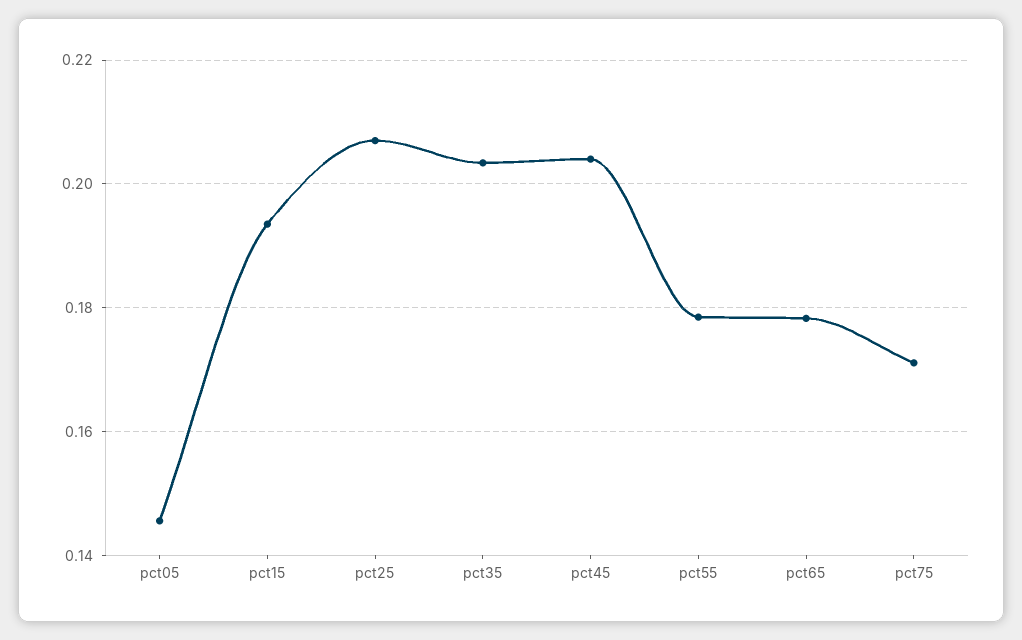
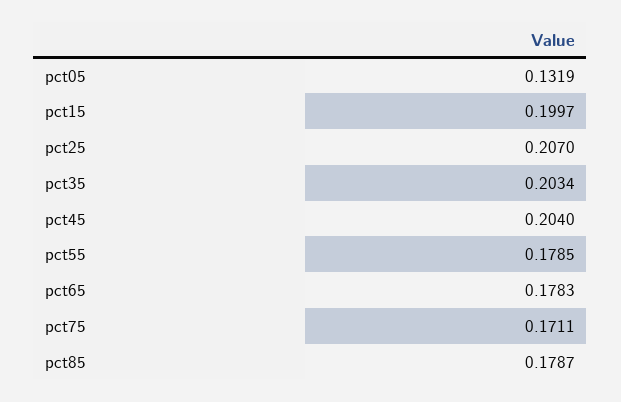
pct05: 0.146 -> 0.1319
pct15: 0.194 -> 0.1997
pct85: none -> 0.1787

